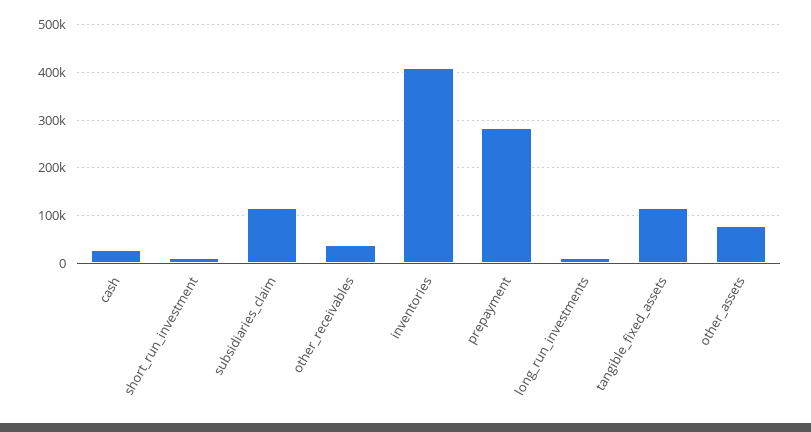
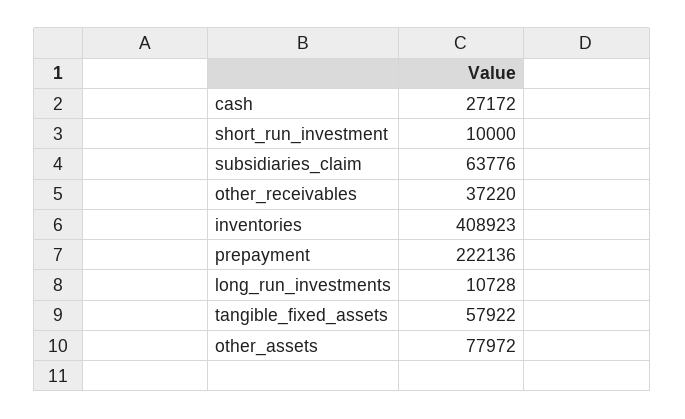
subsidiaries_claim: 120000 -> 63776
prepayment: 280000 -> 222136
tangible_fixed_assets: 120000 -> 57922

